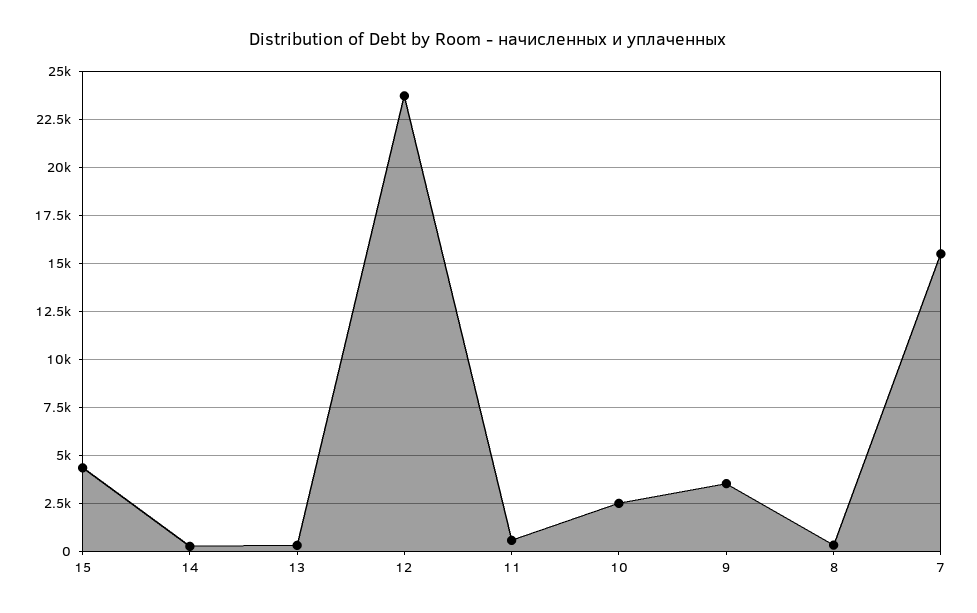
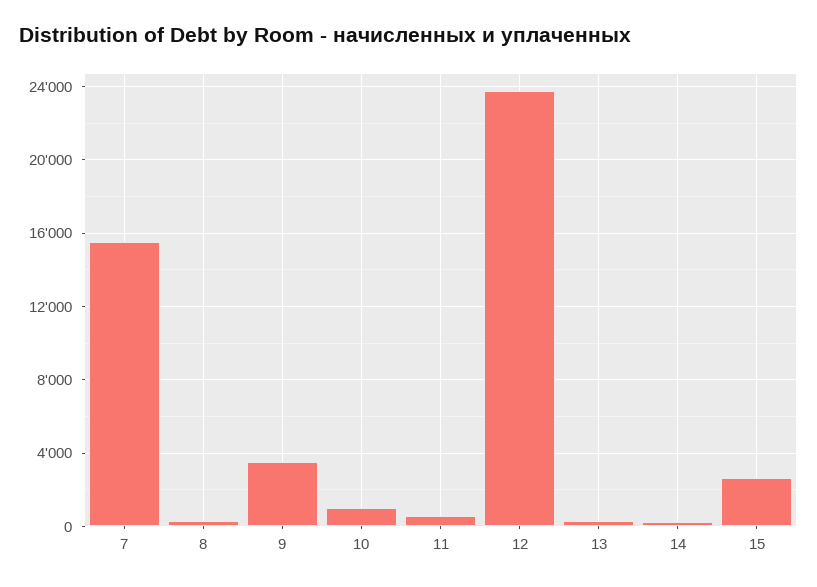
15: 4500 -> 2500
10: 2500 -> 1000

